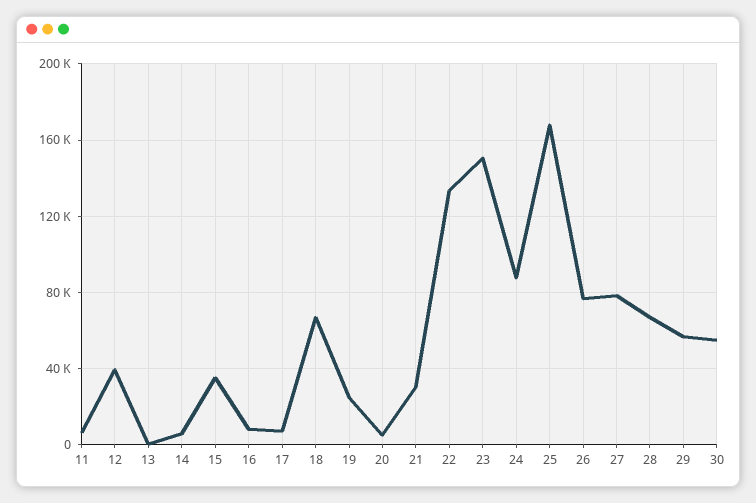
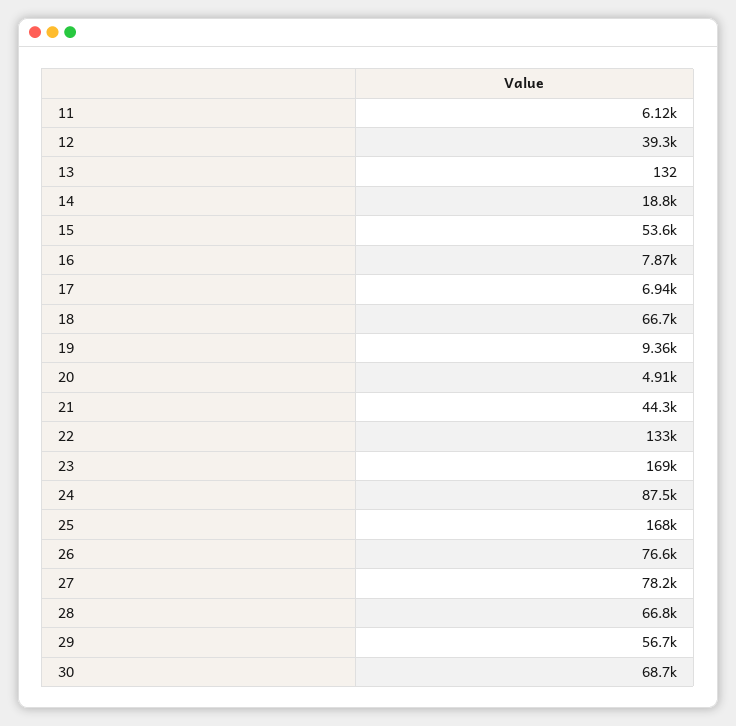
14: 5000 -> 18800
15: 35000 -> 53600
19: 25000 -> 9360
21: 30000 -> 44300
23: 150000 -> 169000
30: 55000 -> 68700

